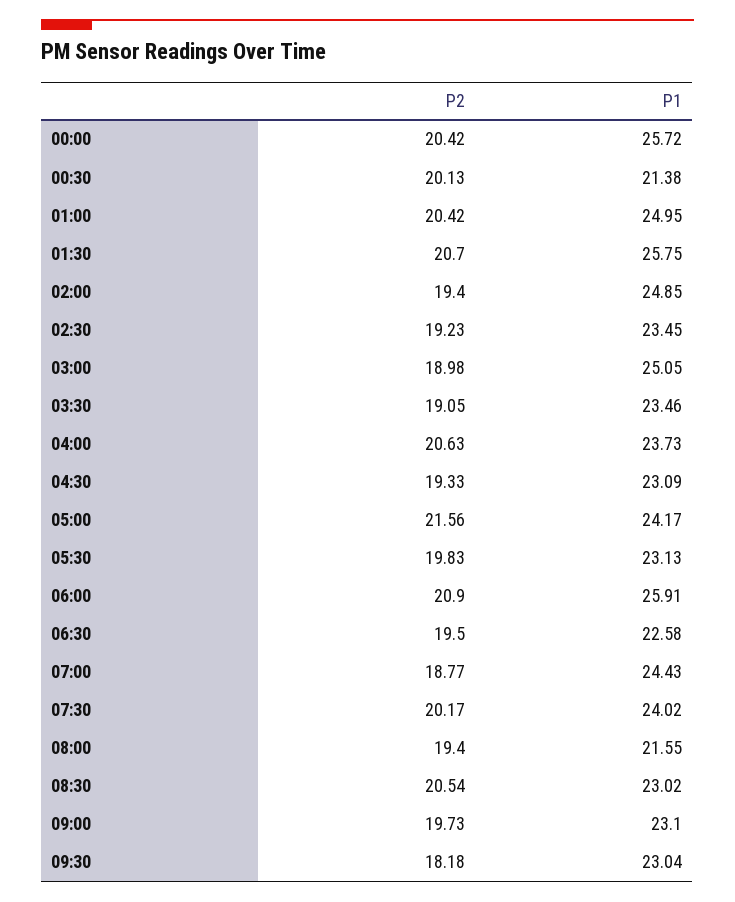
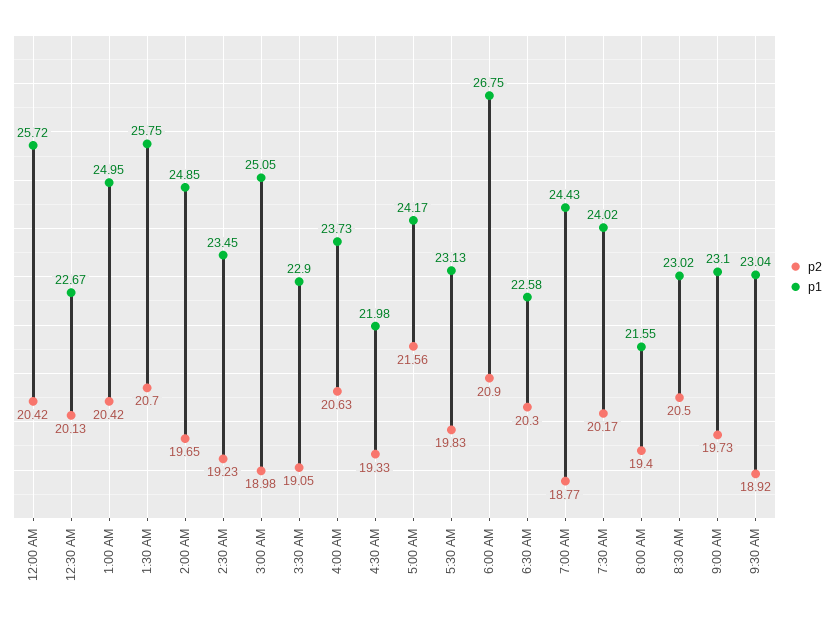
P1, 00:30: 21.38 -> 22.67
P2, 02:00: 19.4 -> 19.65
P1, 03:30: 23.46 -> 22.9
P1, 04:30: 23.09 -> 21.98
P1, 06:00: 25.91 -> 26.75
P2, 06:30: 19.5 -> 20.3
P2, 08:30: 20.54 -> 20.5
P2, 09:30: 18.18 -> 18.92

